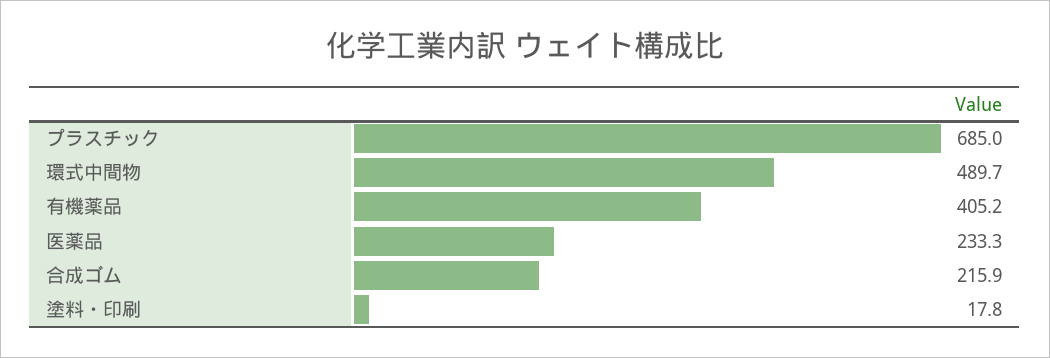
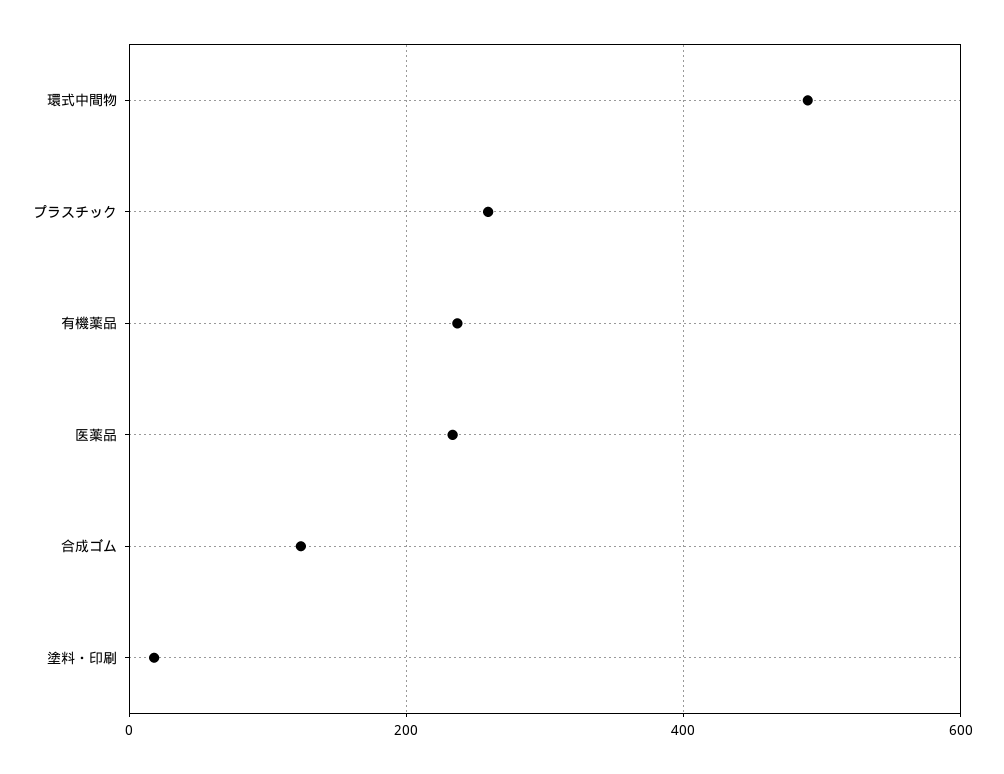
プラスチック: 685 -> 260
有機薬品: 405.2 -> 240
合成ゴム: 215.9 -> 120

